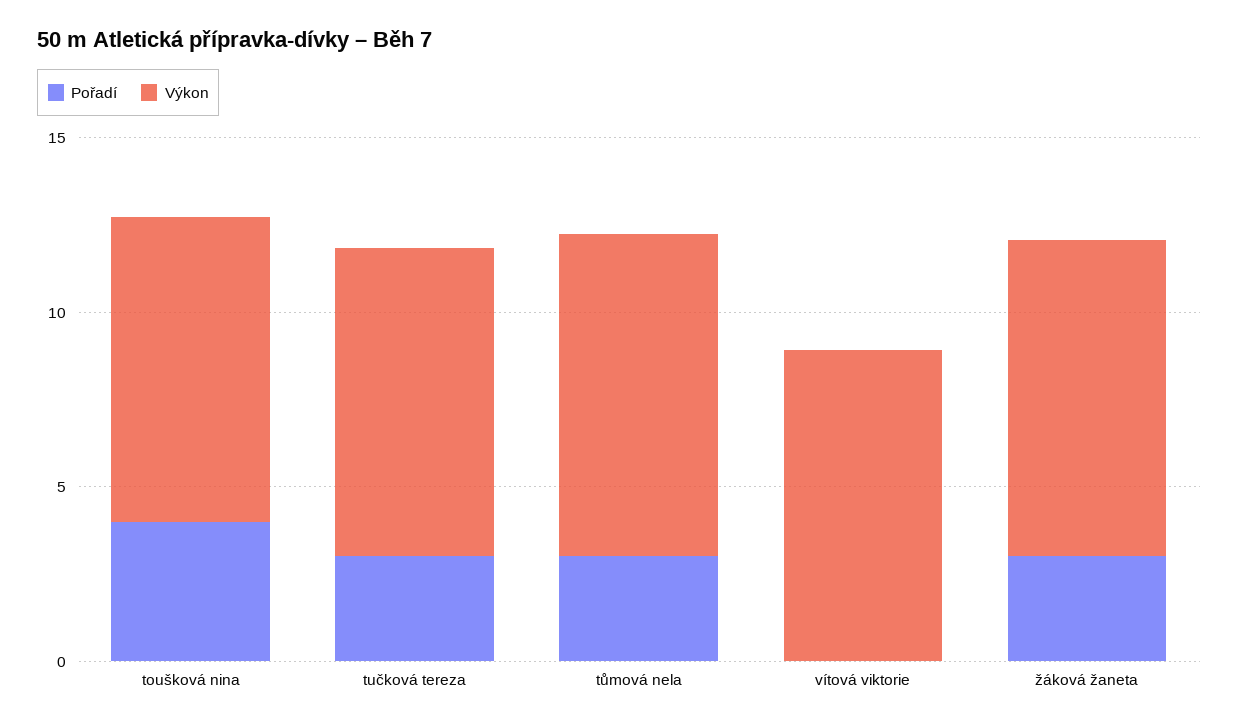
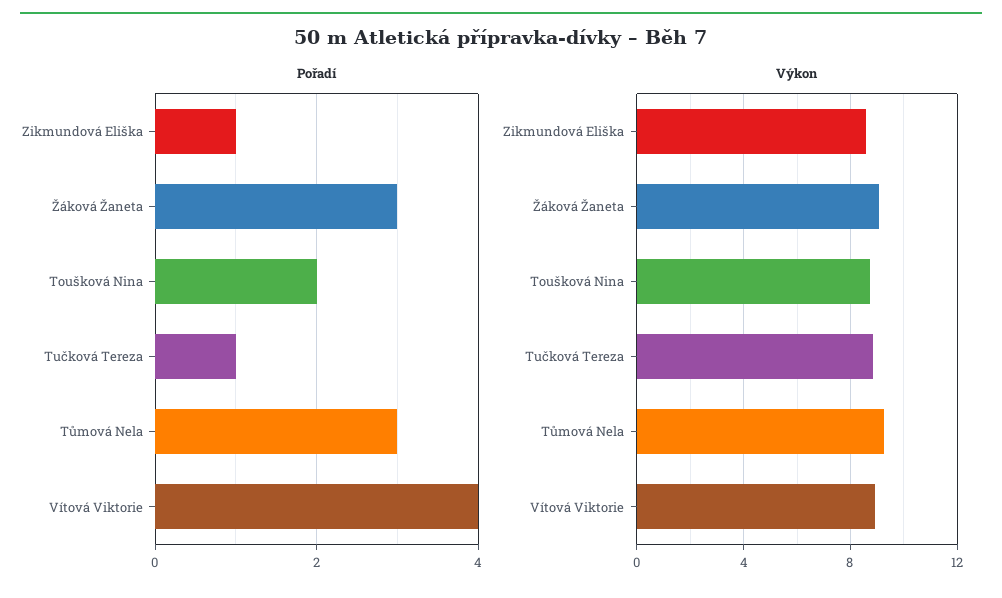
Pořadí, toušková nina: 4 -> 2
Pořadí, tučková tereza: 3 -> 1
Pořadí, vítová viktorie: 0 -> 4
Pořadí, Zikmundová Eliška: none -> 1
Výkon, Zikmundová Eliška: none -> 8.5

